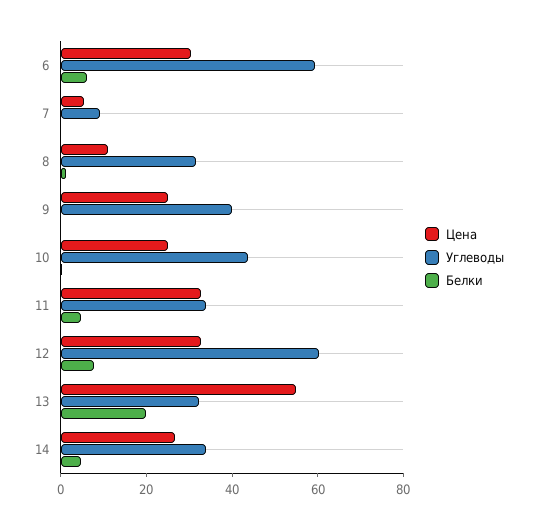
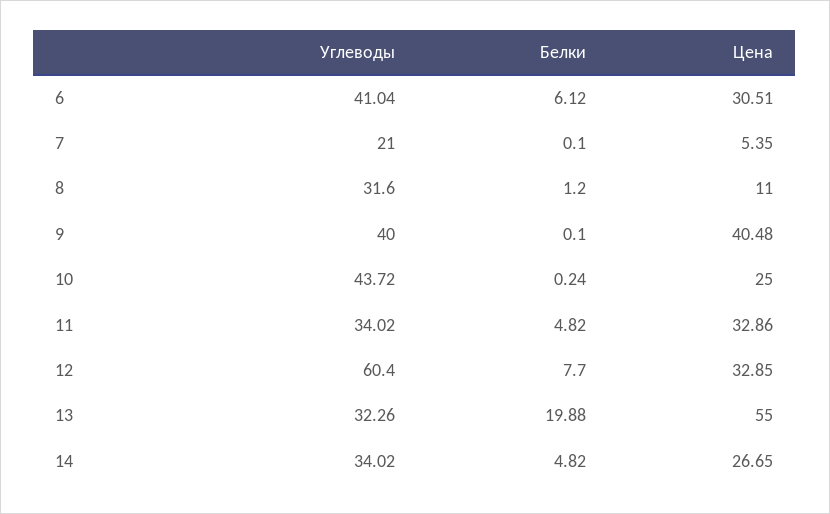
Углеводы, 6: 60 -> 41.04
Углеводы, 7: 10 -> 21
Цена, 9: 25 -> 40.48

